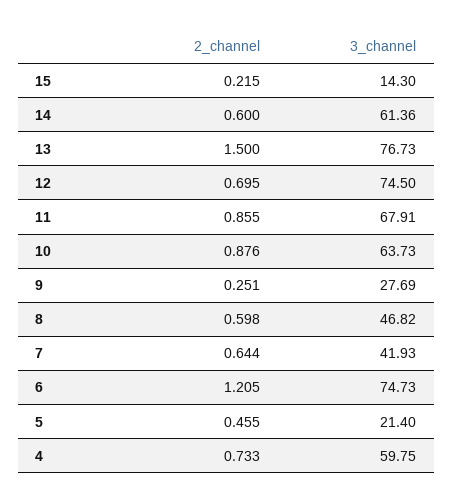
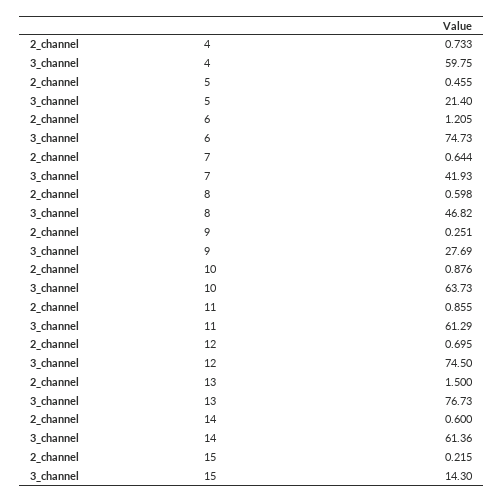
3_channel, 11: 67.91 -> 61.29

